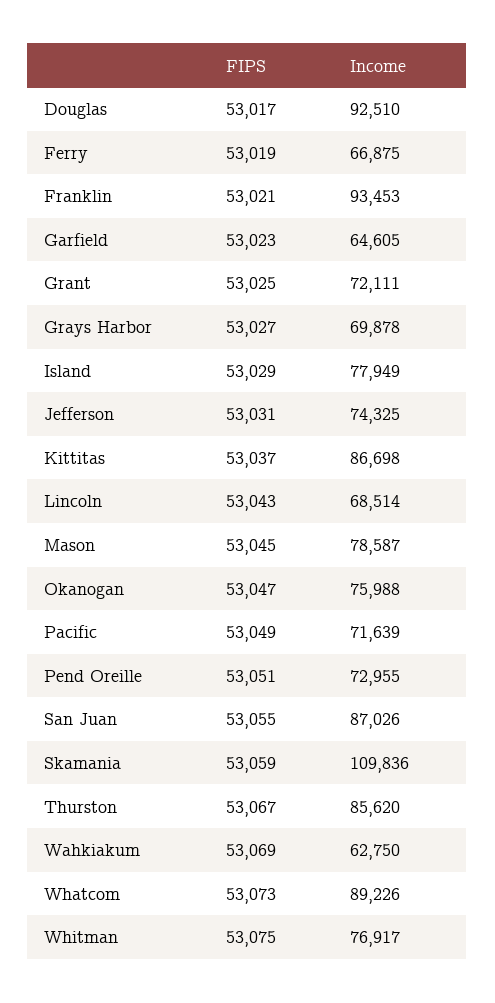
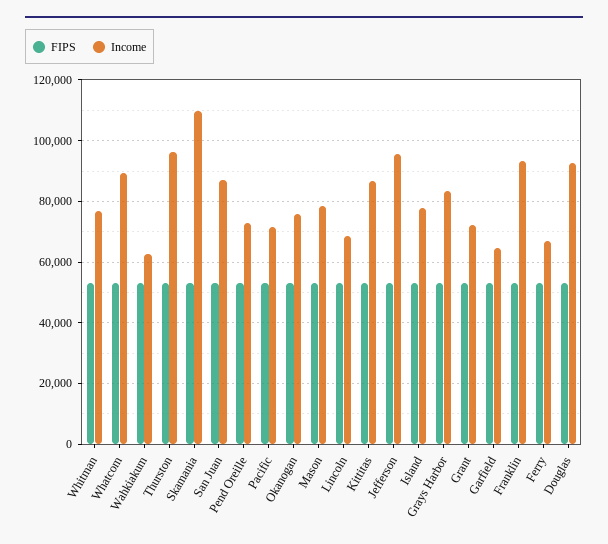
Income, Grays Harbor: 69878 -> 84000
Income, Jefferson: 74325 -> 96000
Income, Thurston: 85620 -> 96000

